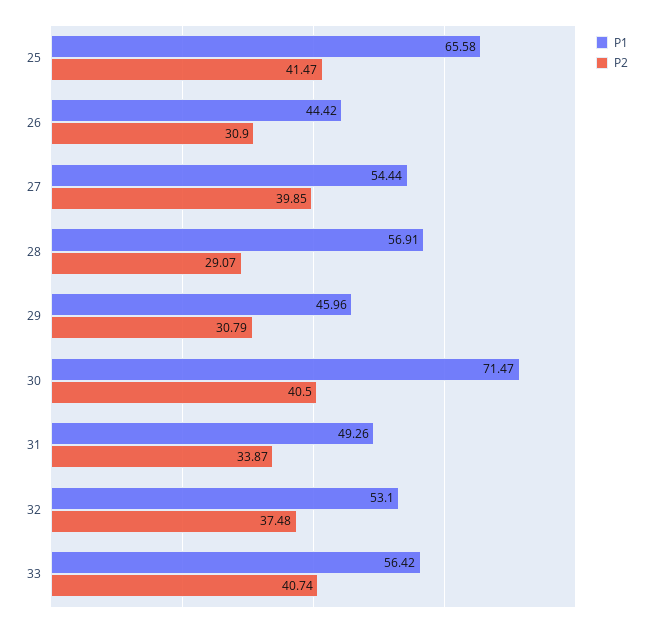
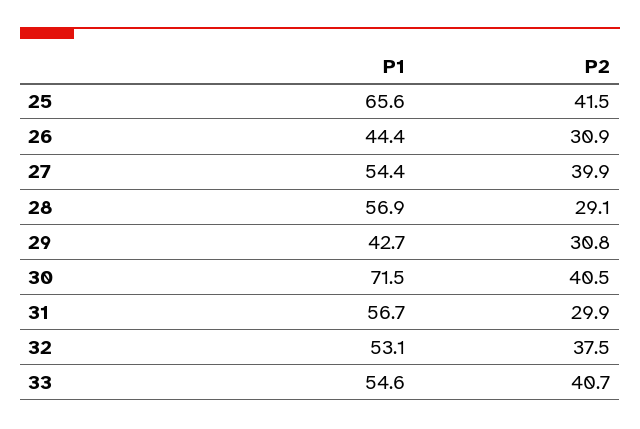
P1, 29: 45.96 -> 42.7
P1, 31: 49.26 -> 56.7
P2, 31: 33.87 -> 29.9
P1, 33: 56.42 -> 54.6

